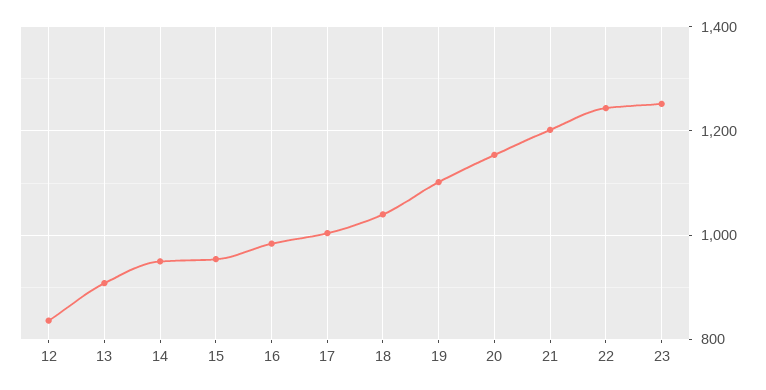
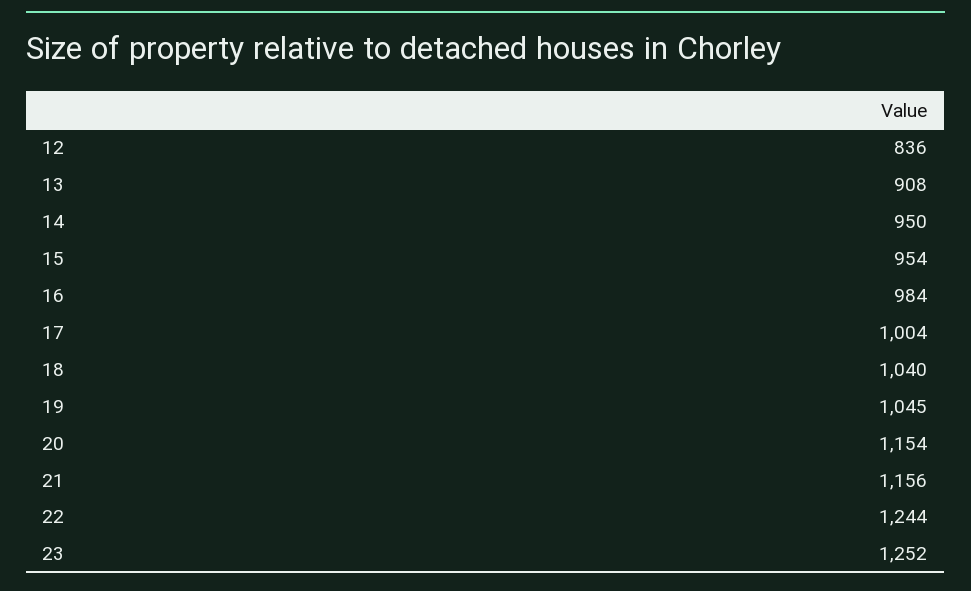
19: 1100 -> 1045
21: 1200 -> 1156

